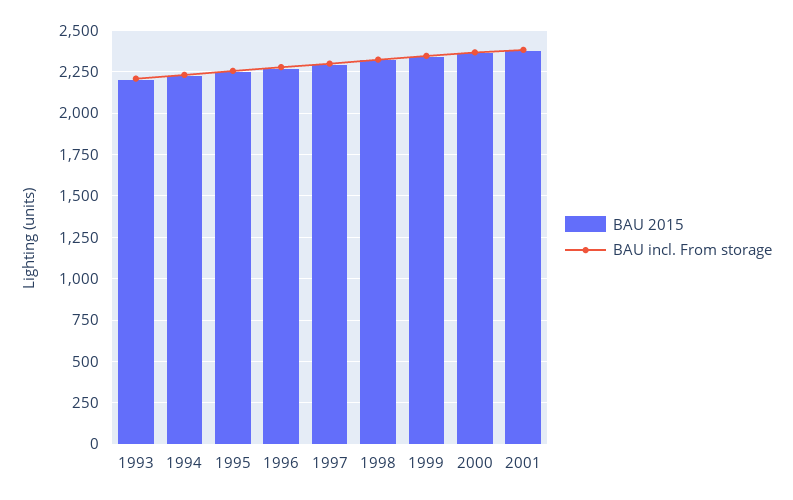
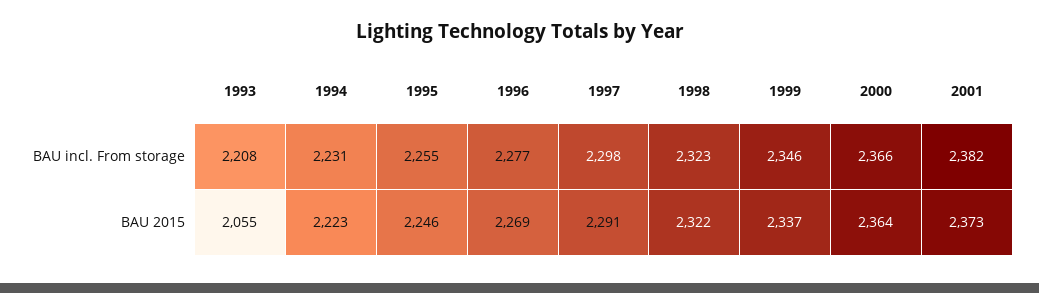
BAU 2015, 1993: 2200 -> 2055

